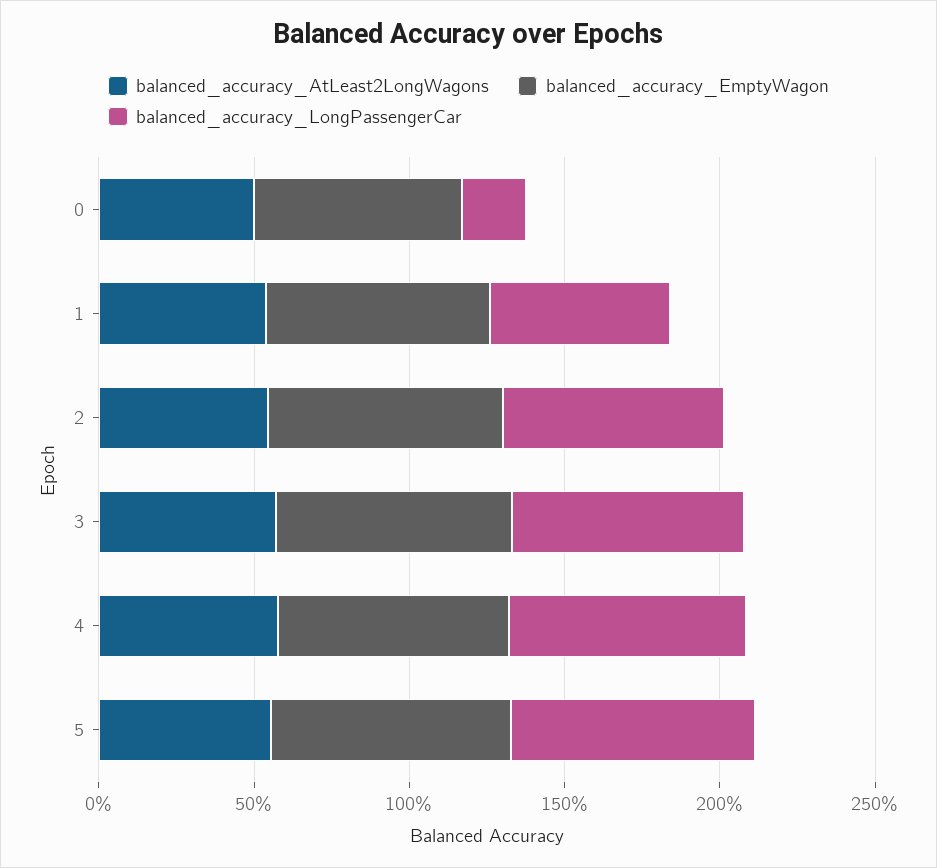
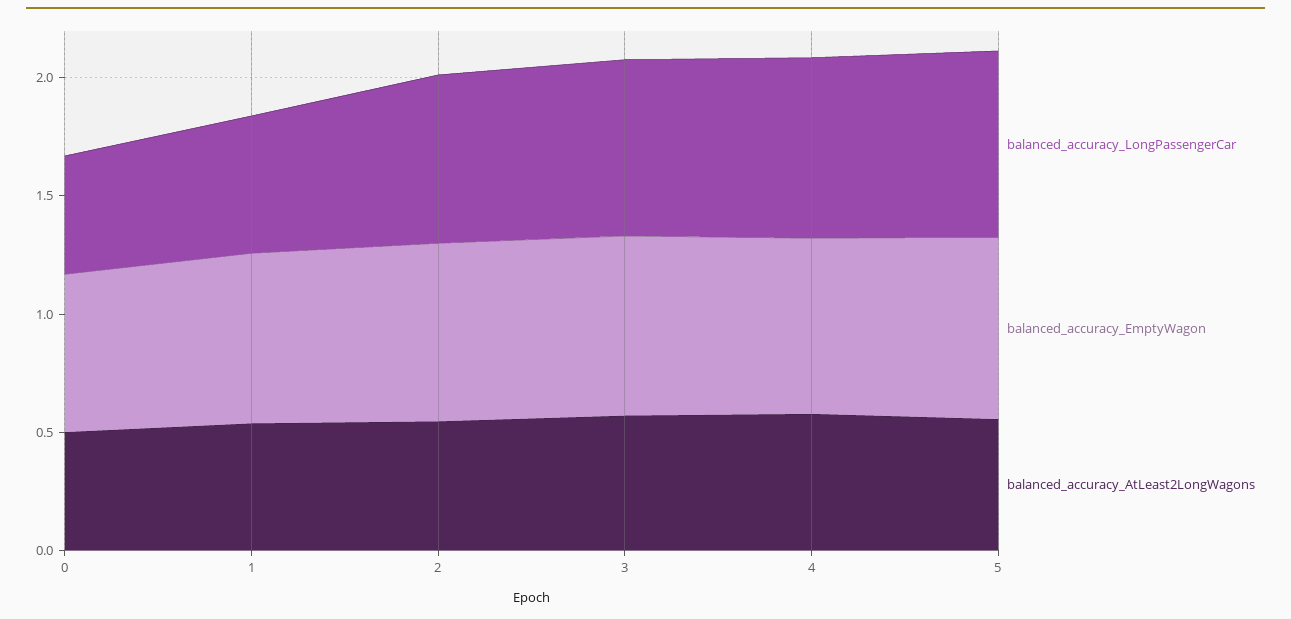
balanced_accuracy_LongPassengerCar, 0: 0.2 -> 0.5

